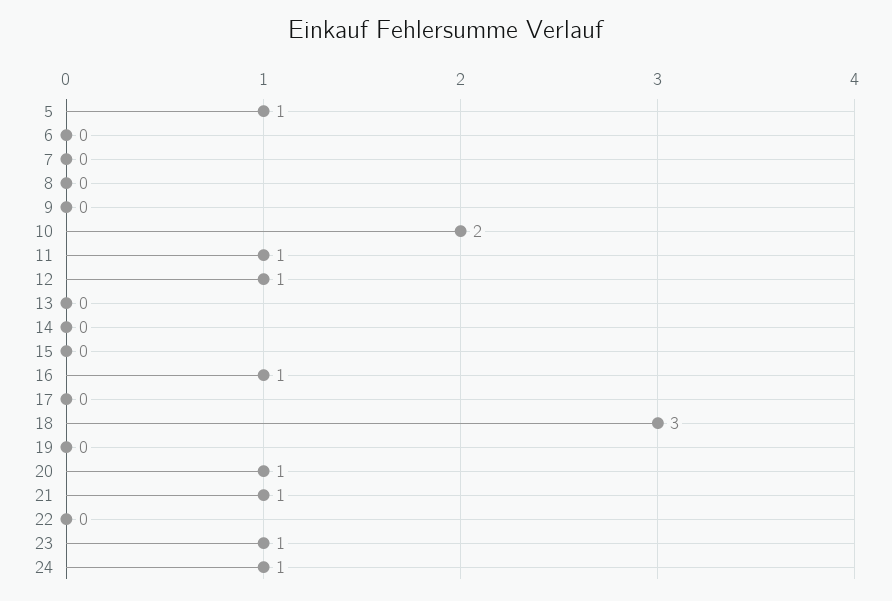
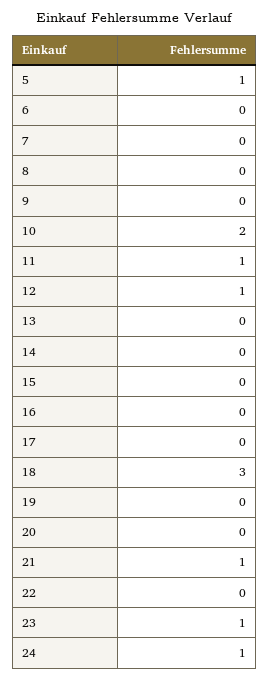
16: 1 -> 0
20: 1 -> 0

